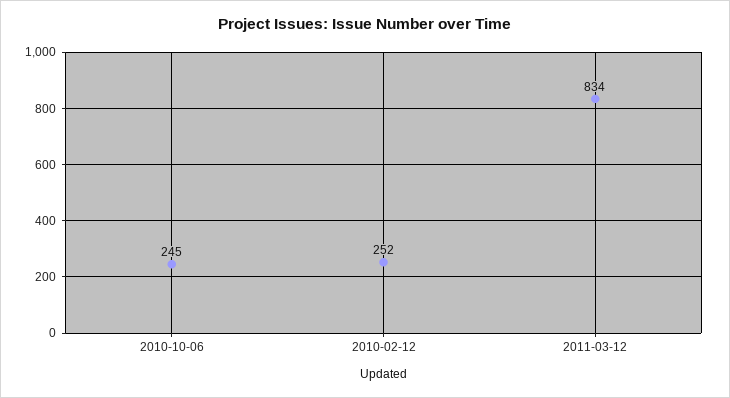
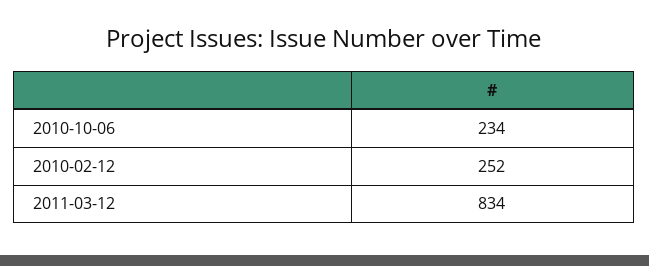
2010-10-06: 245 -> 234

